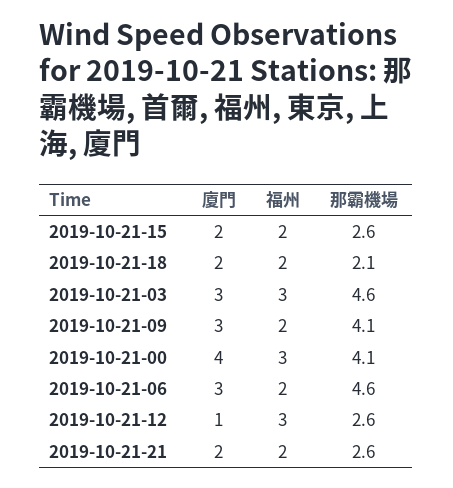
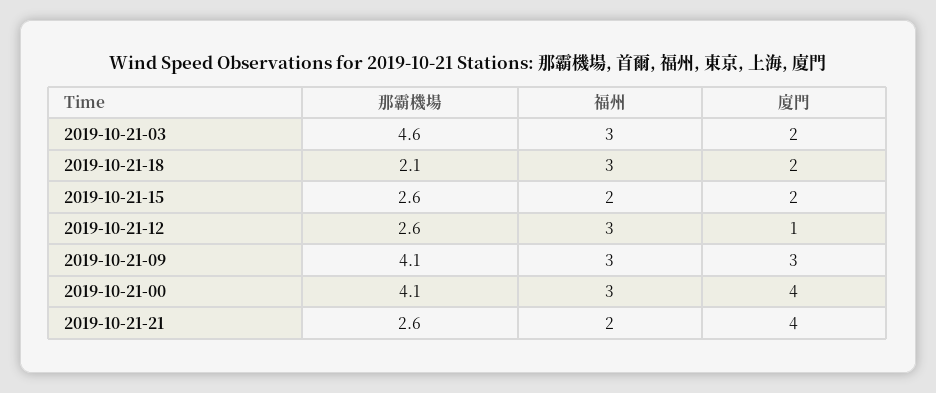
福州, 2019-10-21-18: 2 -> 3
廈門, 2019-10-21-03: 3 -> 2
福州, 2019-10-21-09: 2 -> 3
廈門, 2019-10-21-06: 3 -> none
福州, 2019-10-21-06: 2 -> none
那霸機場, 2019-10-21-06: 4.6 -> none
廈門, 2019-10-21-21: 2 -> 4

